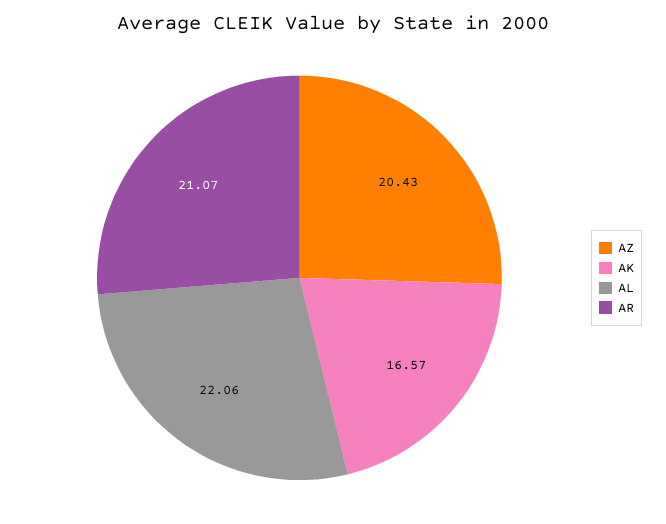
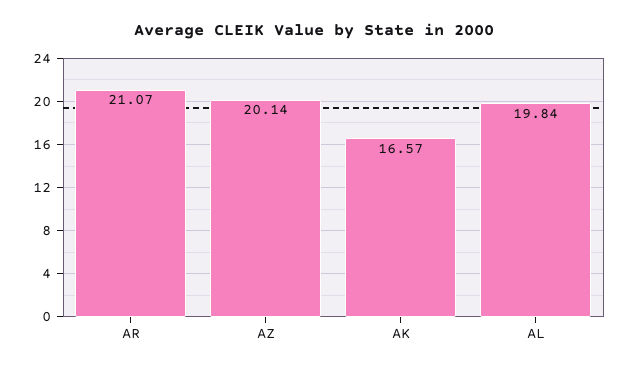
AZ: 20.43 -> 20.14
AL: 22.06 -> 19.84

